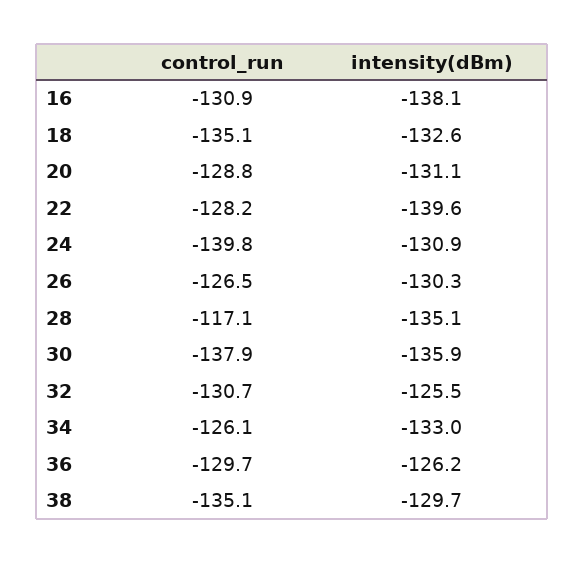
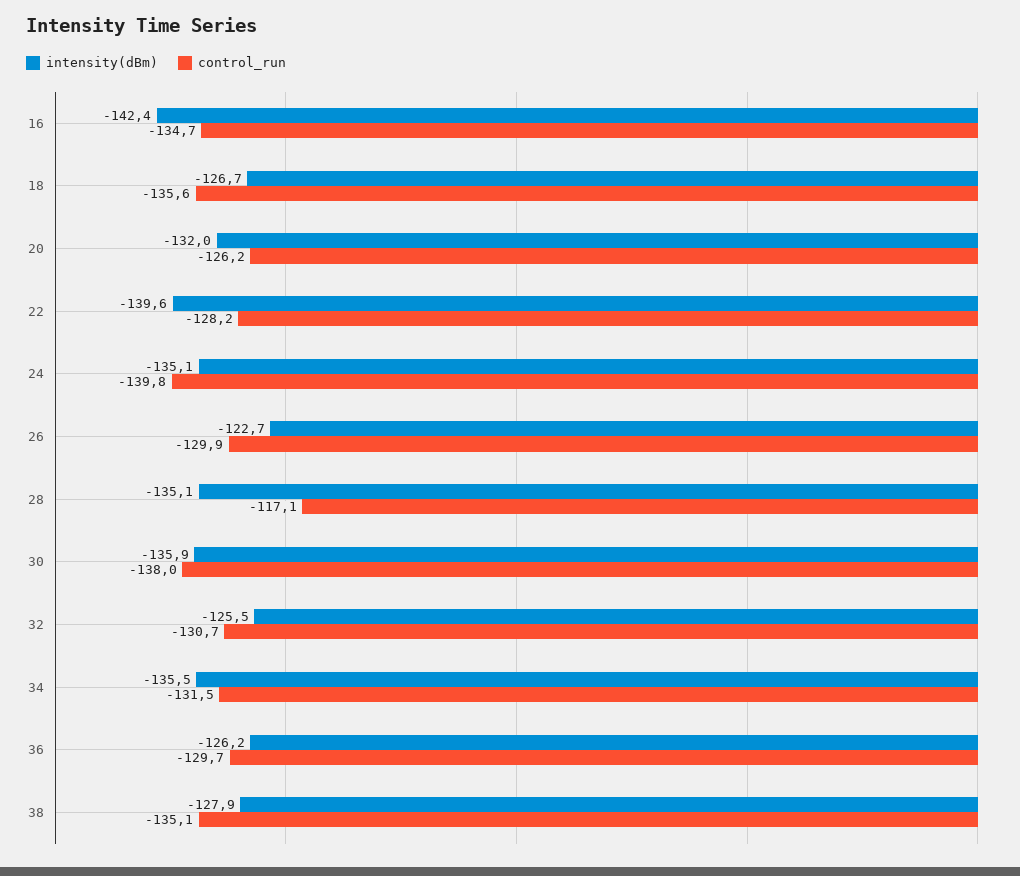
control_run, 16: -130.9 -> -134.7
intensity(dBm), 16: -138.1 -> -142.4
control_run, 18: -135.1 -> -135.6
intensity(dBm), 18: -132.6 -> -126.7
control_run, 20: -128.8 -> -126.2
intensity(dBm), 20: -131.1 -> -132
intensity(dBm), 24: -130.9 -> -135.1
control_run, 26: -126.5 -> -129.9
intensity(dBm), 26: -130.3 -> -122.7
control_run, 30: -137.9 -> -138
control_run, 34: -126.1 -> -131.5
intensity(dBm), 34: -133 -> -135.5
intensity(dBm), 38: -129.7 -> -127.9

